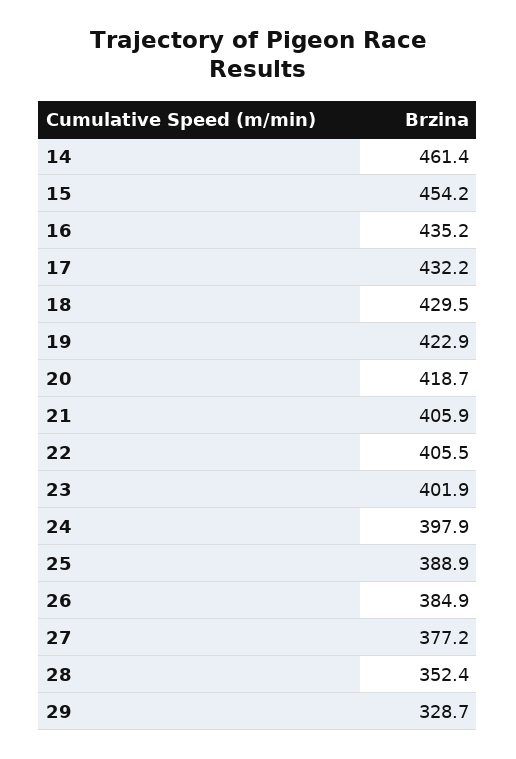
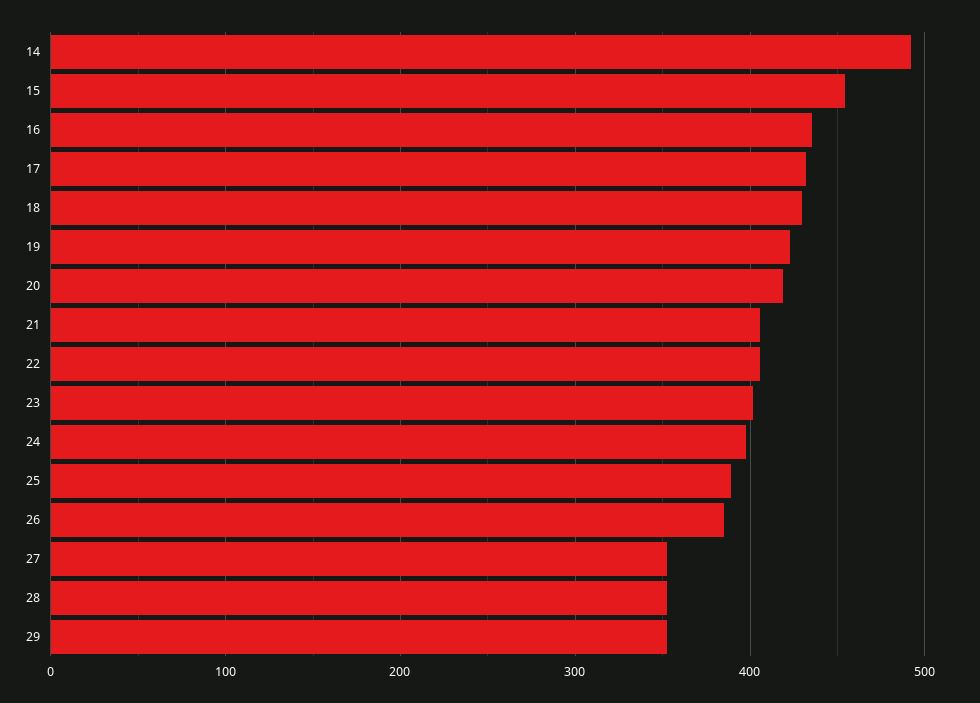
14: 461.4 -> 490
27: 377.2 -> 350
29: 328.7 -> 350

